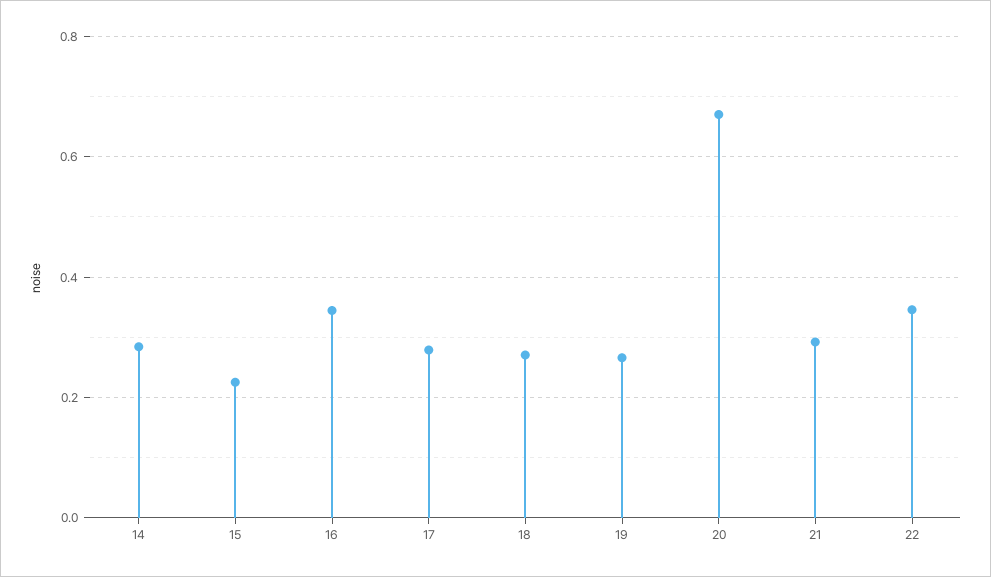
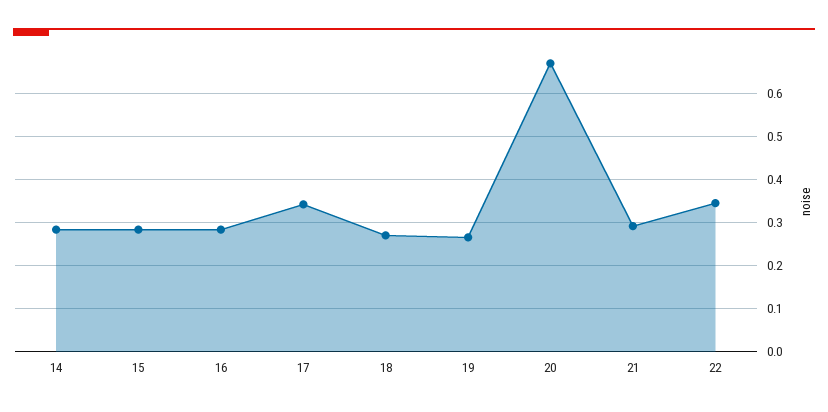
15: 0.22 -> 0.28
16: 0.34 -> 0.28
17: 0.28 -> 0.34

